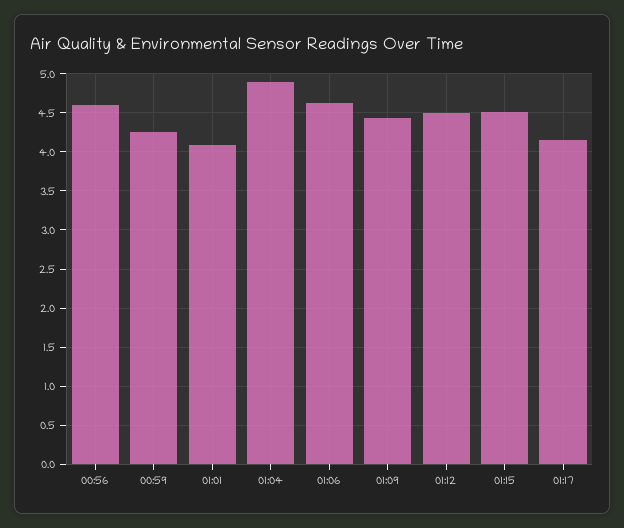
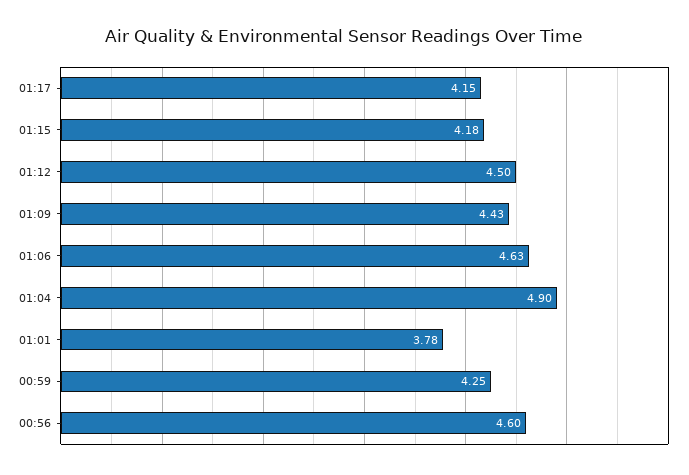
01:01: 4.1 -> 3.78
01:15: 4.5 -> 4.18

